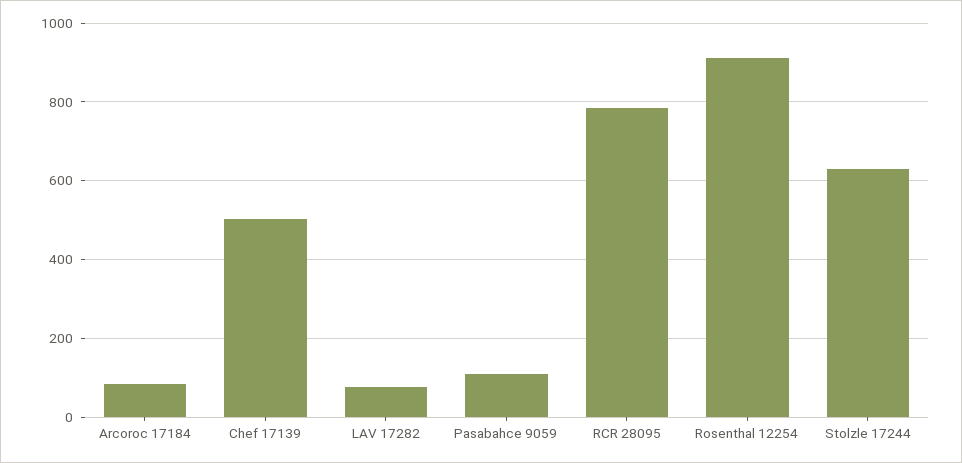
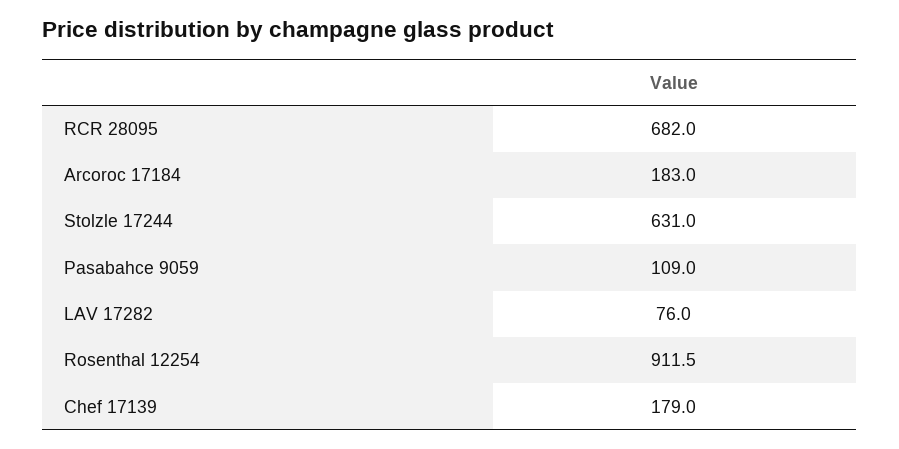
Arcoroc 17184: 80 -> 183
Chef 17139: 500 -> 179
RCR 28095: 780 -> 682

